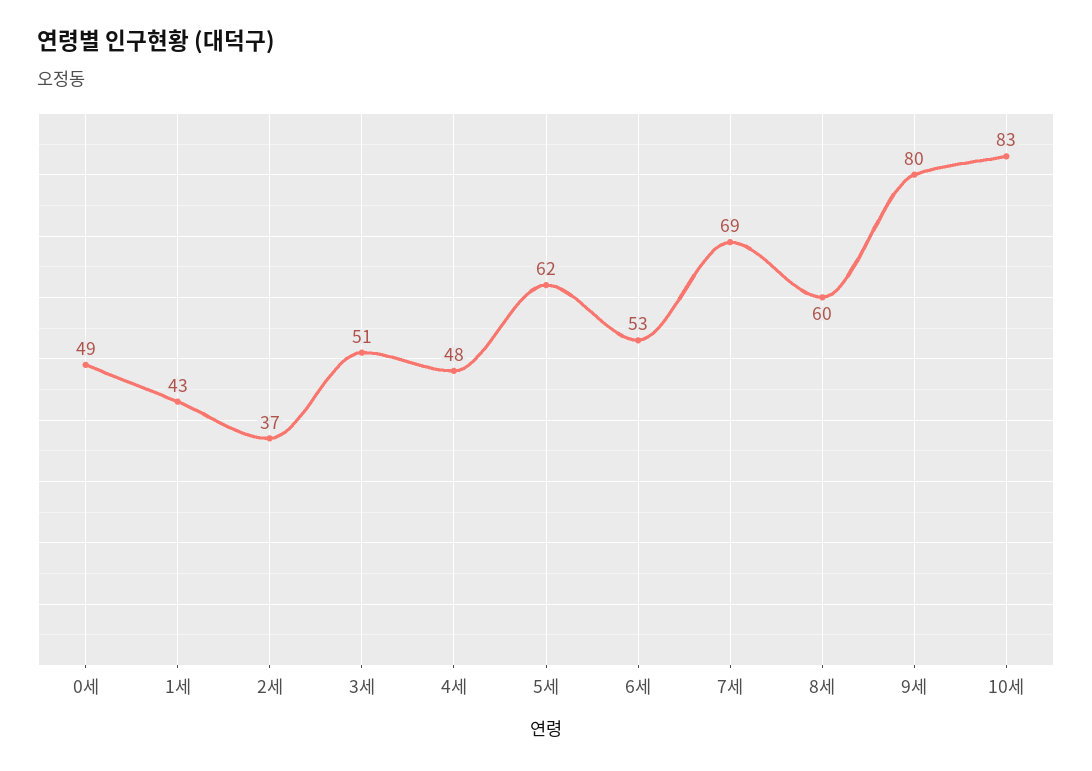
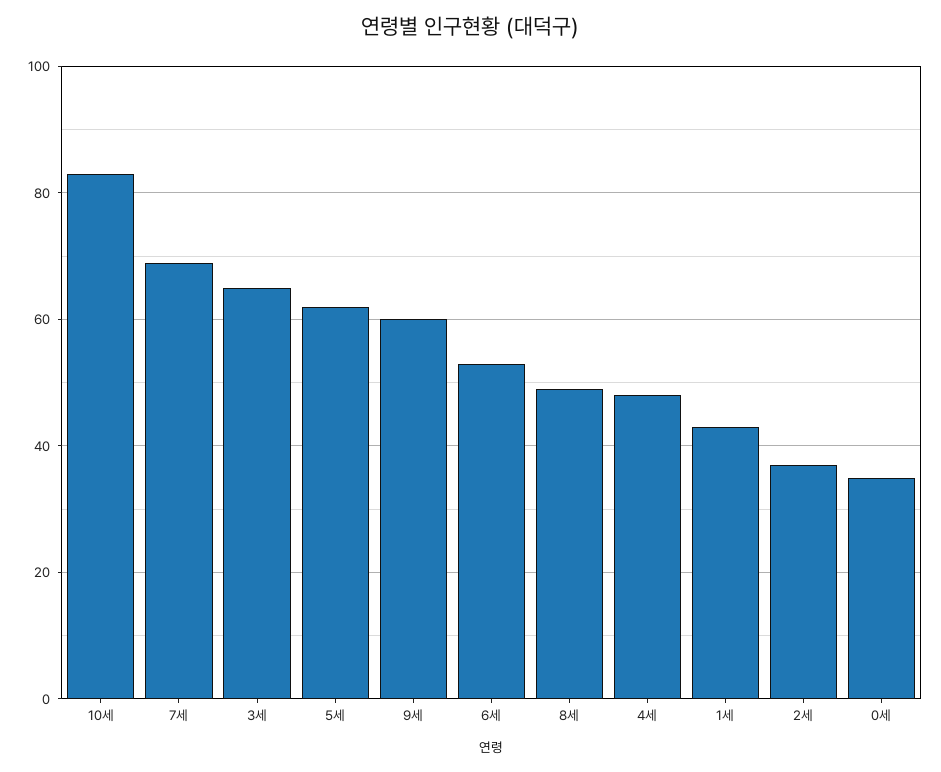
0세: 49 -> 35
3세: 51 -> 65
8세: 60 -> 50
9세: 80 -> 60

